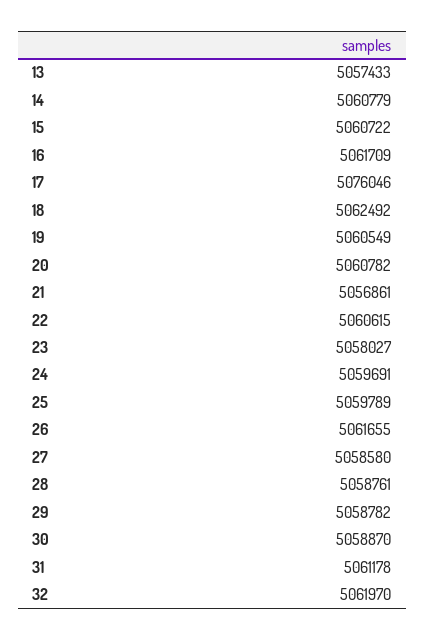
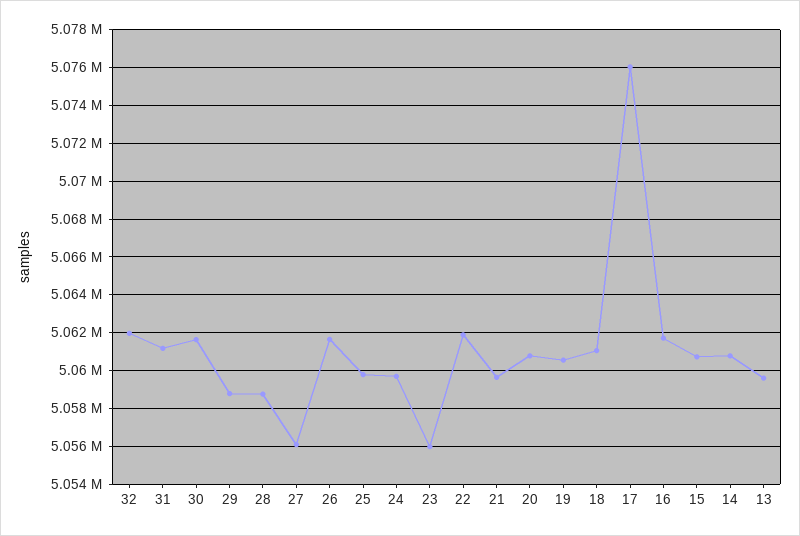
13: 5057433 -> 5059500
18: 5062492 -> 5061000
21: 5056861 -> 5059500
22: 5060615 -> 5062000
23: 5058027 -> 5056000
27: 5058580 -> 5056000
30: 5058870 -> 5061500

